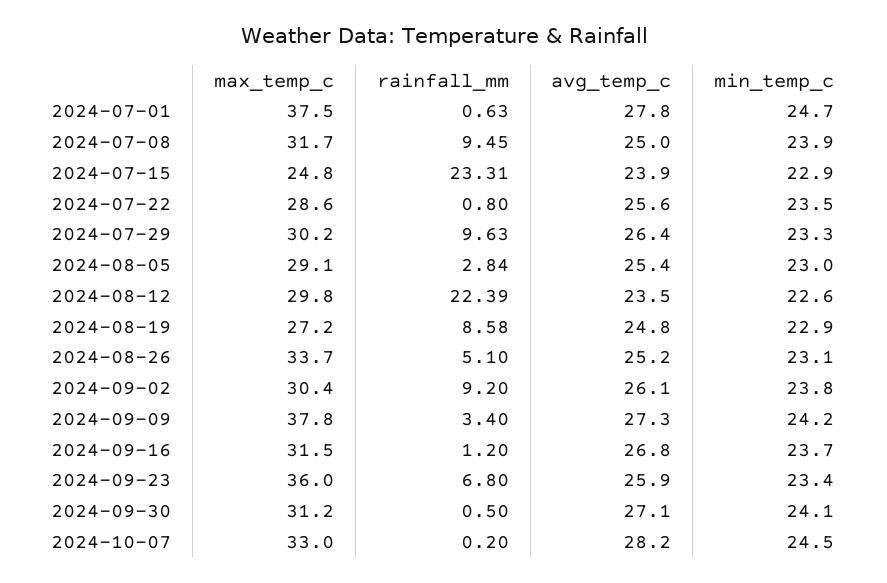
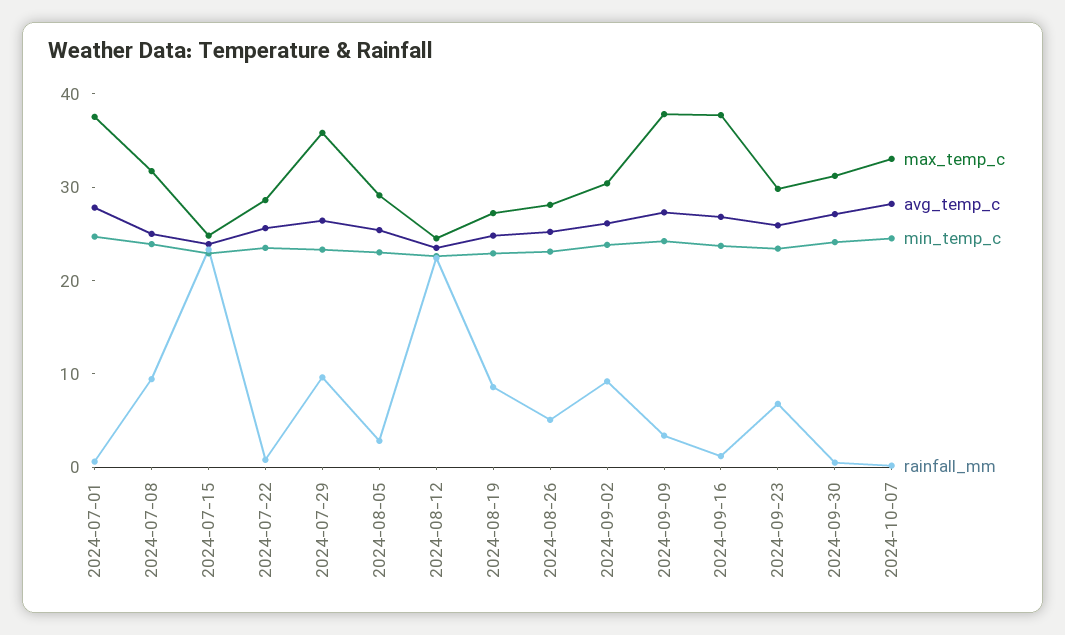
max_temp_c, 2024-07-29: 30.2 -> 36
max_temp_c, 2024-08-12: 29.8 -> 24
max_temp_c, 2024-08-26: 33.7 -> 28
max_temp_c, 2024-09-16: 31.5 -> 38
max_temp_c, 2024-09-23: 36 -> 30

